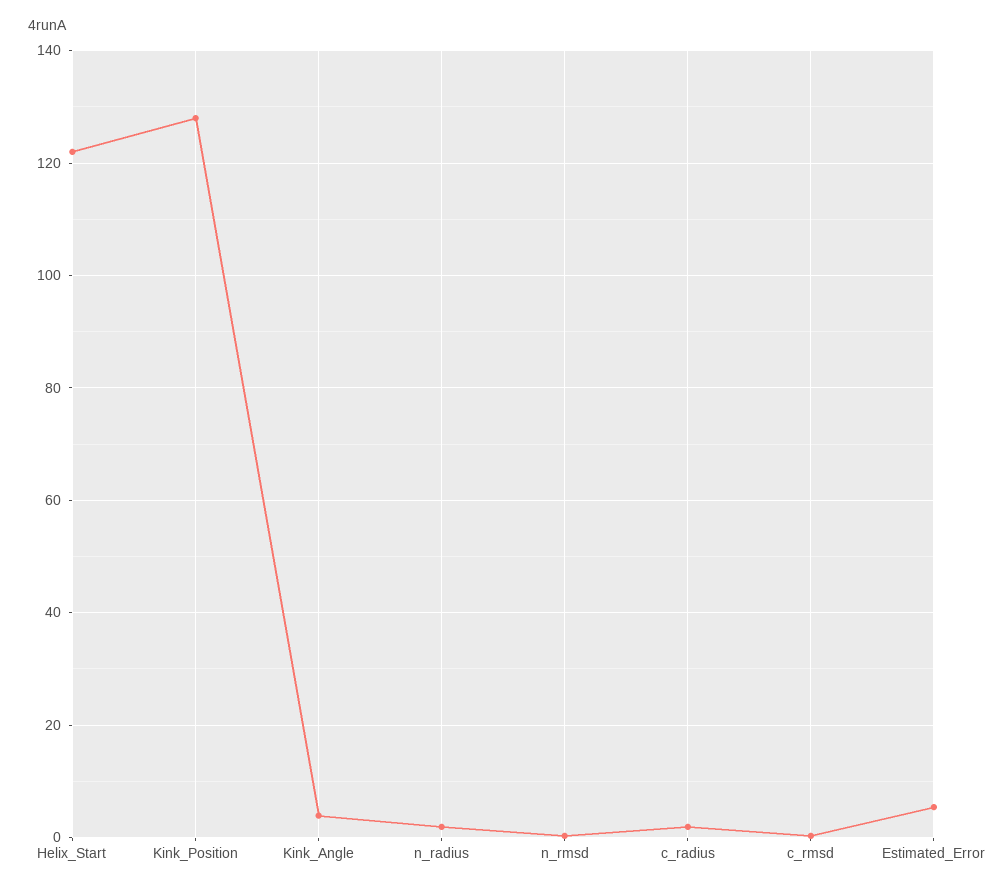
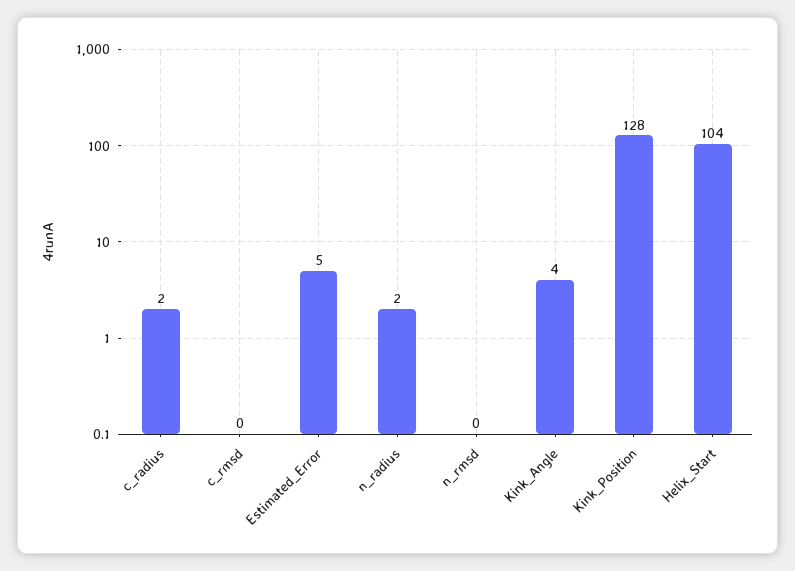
Helix_Start: 122 -> 104

